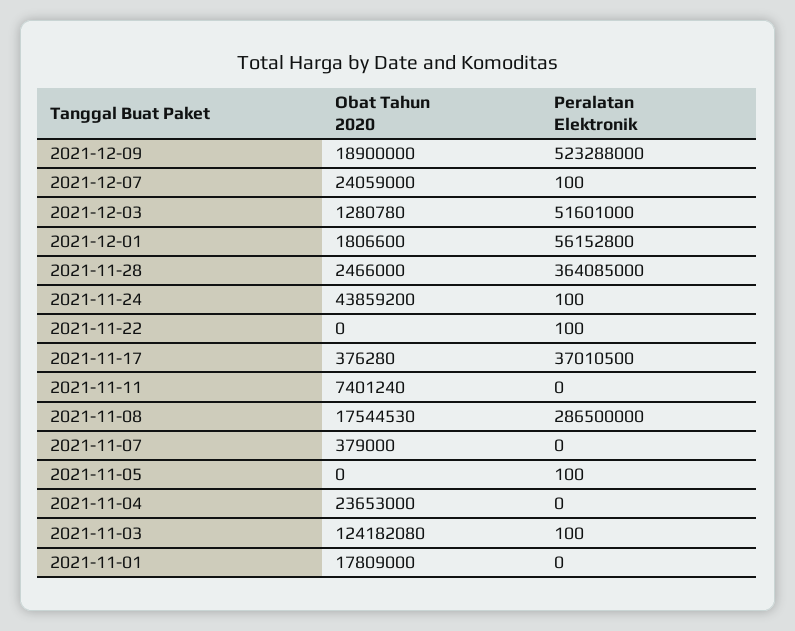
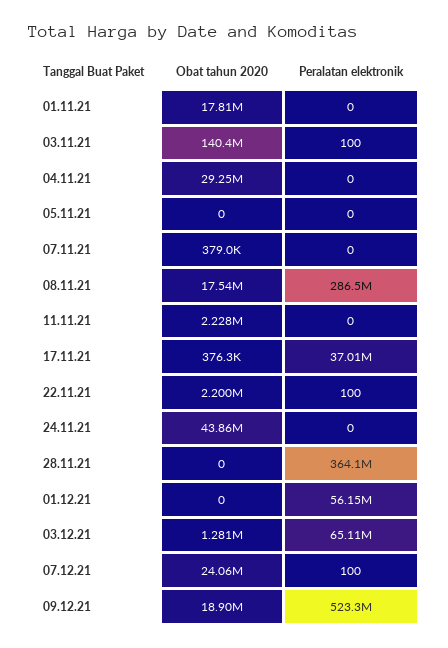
Peralatan Elektronik, 2021-12-03: 51601000 -> 65110000
Obat Tahun 2020, 2021-12-01: 1806600 -> 0
Obat Tahun 2020, 2021-11-28: 2466000 -> 0
Peralatan Elektronik, 2021-11-24: 100 -> 0
Obat Tahun 2020, 2021-11-22: 0 -> 2200000
Obat Tahun 2020, 2021-11-11: 7401240 -> 2228000
Peralatan Elektronik, 2021-11-05: 100 -> 0
Obat Tahun 2020, 2021-11-04: 23653000 -> 29250000
Obat Tahun 2020, 2021-11-03: 124182080 -> 140400000

